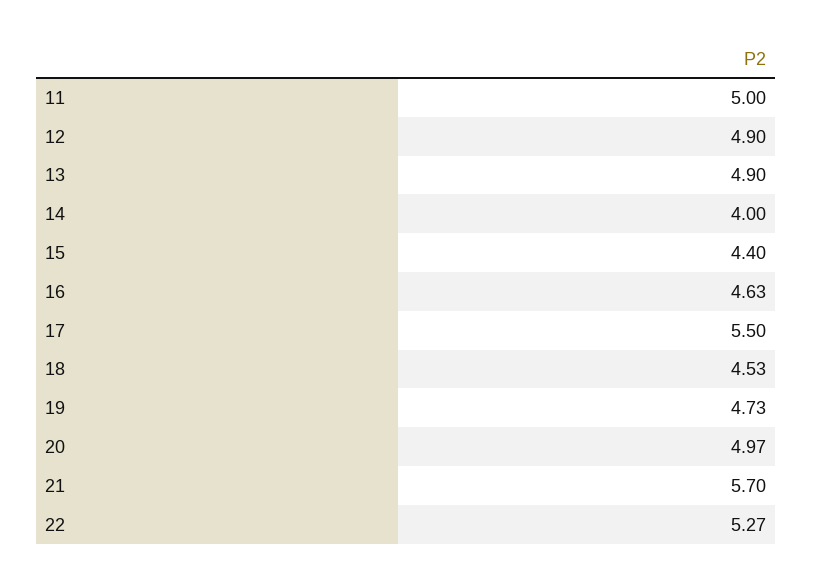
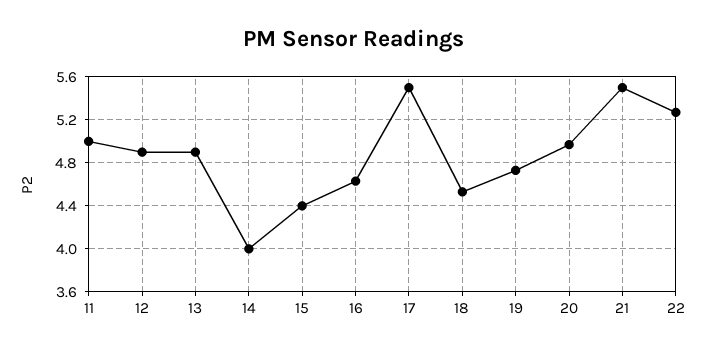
21: 5.7 -> 5.5

